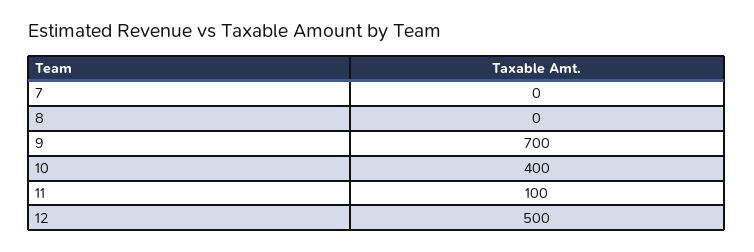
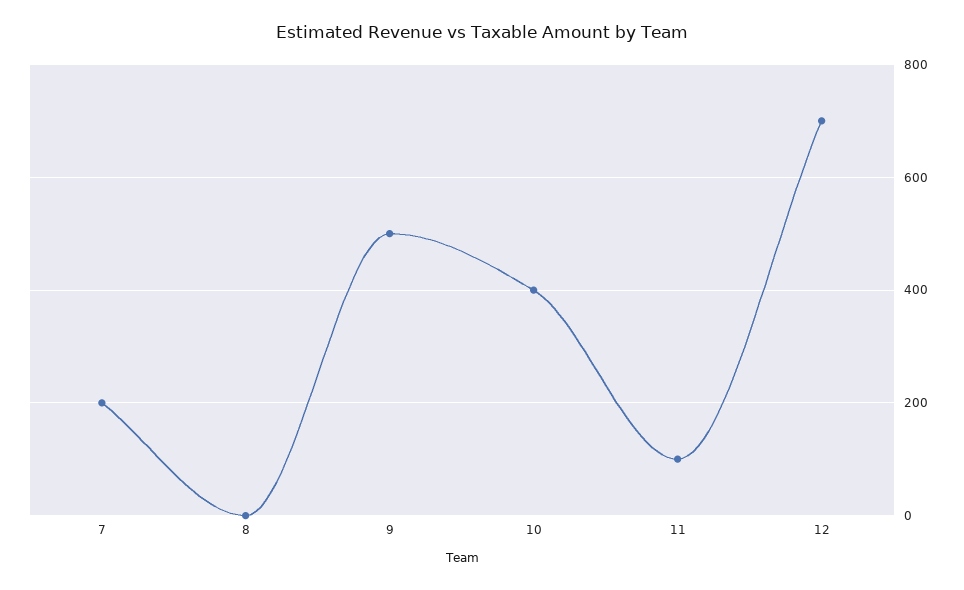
7: 0 -> 200
9: 700 -> 500
12: 500 -> 700

